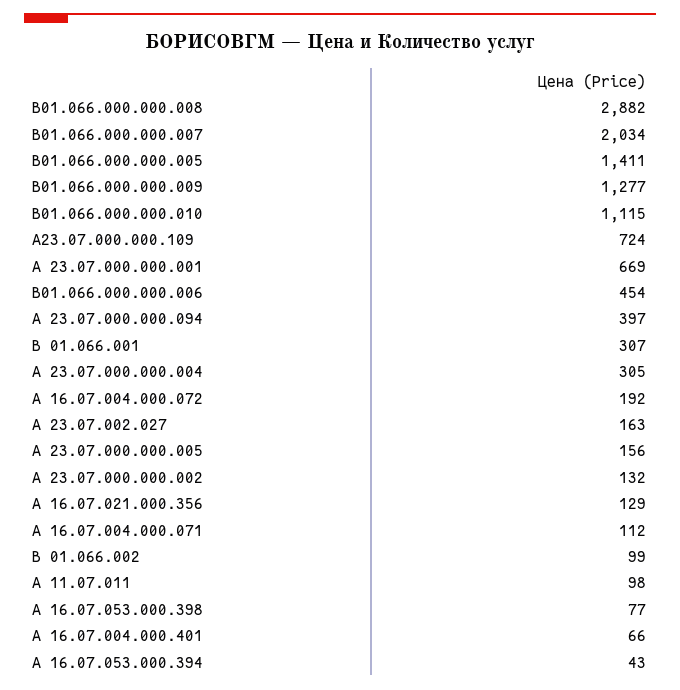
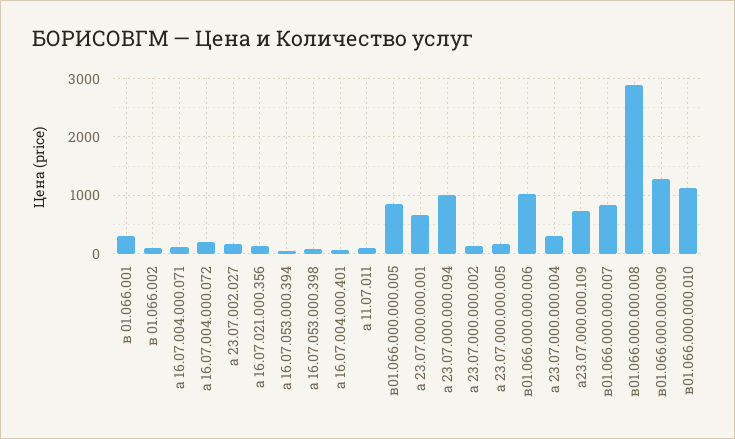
В01.066.000.000.007: 2034 -> 800
В01.066.000.000.005: 1411 -> 800
В01.066.000.000.006: 454 -> 1000
А 23.07.000.000.094: 397 -> 1000

